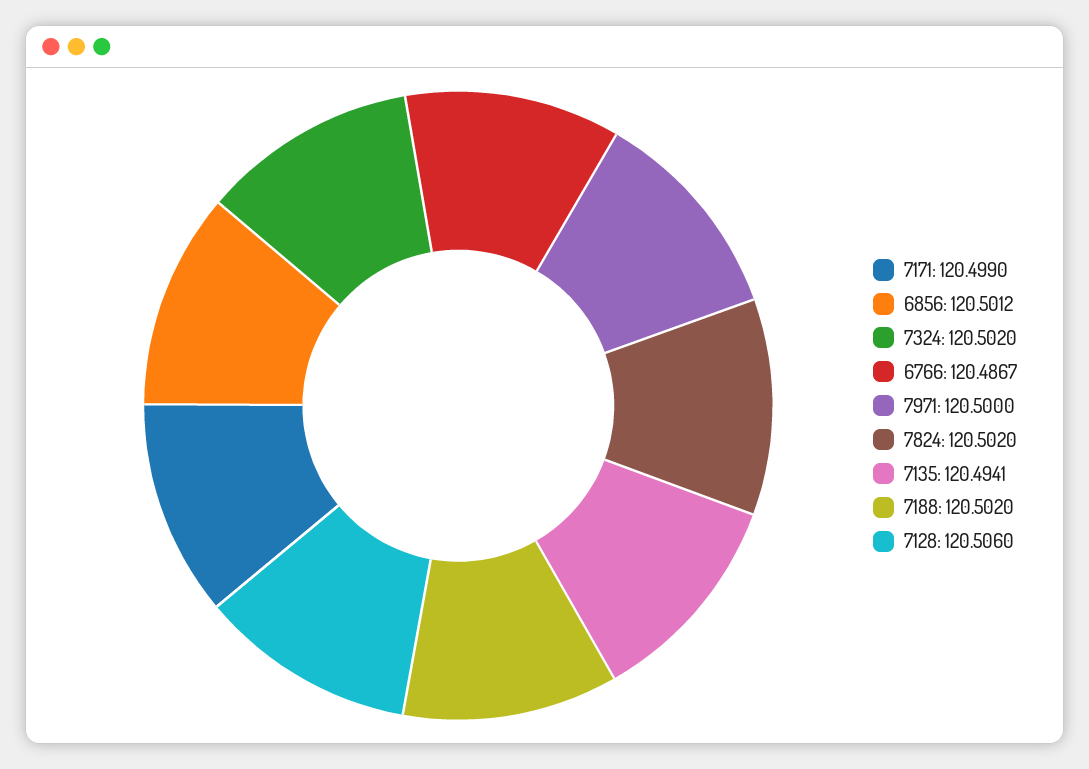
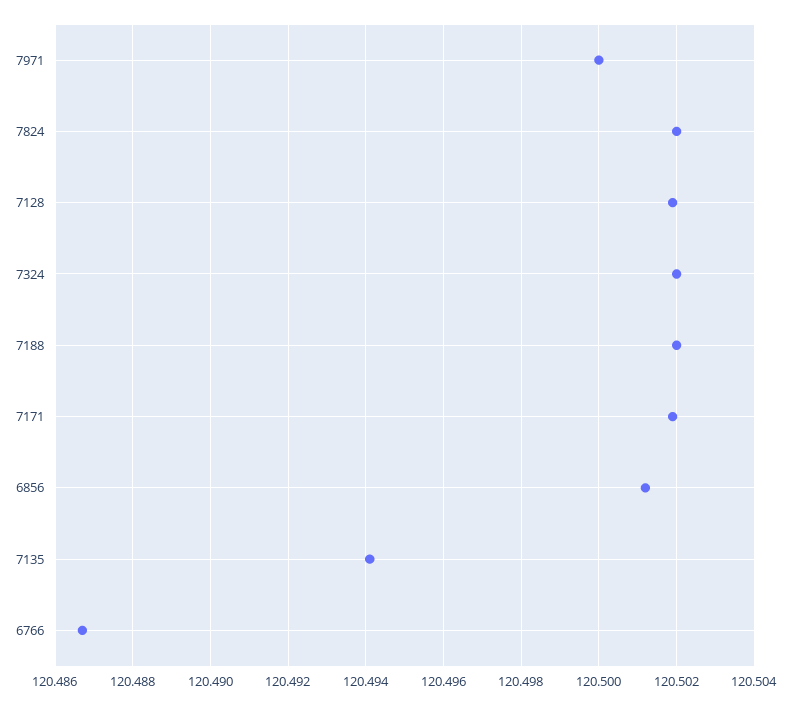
7171: 120.499 -> 120.502
7128: 120.506 -> 120.502

